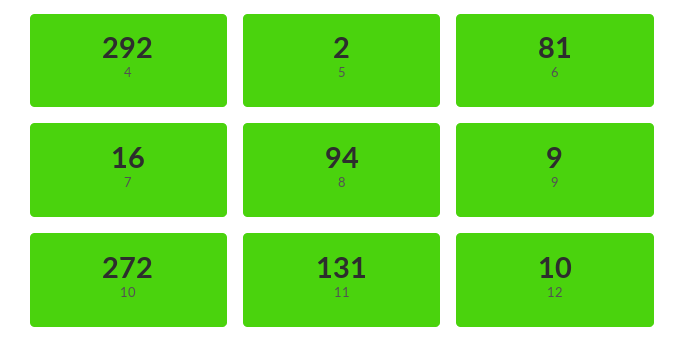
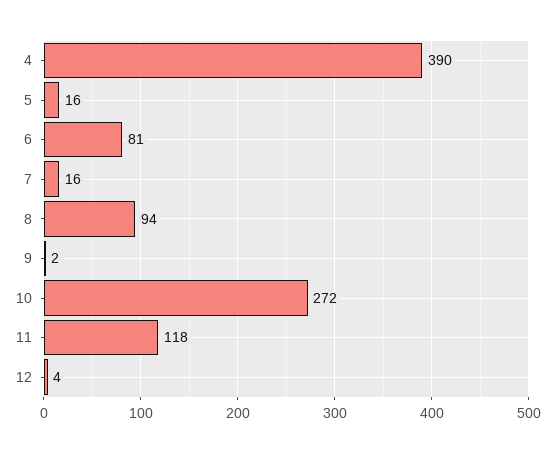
4: 292 -> 390
5: 2 -> 16
9: 9 -> 2
11: 131 -> 118
12: 10 -> 4

